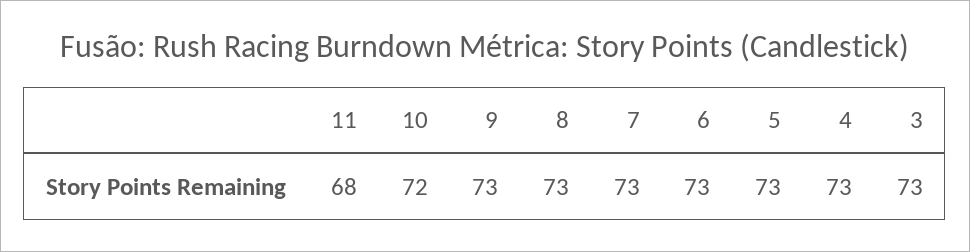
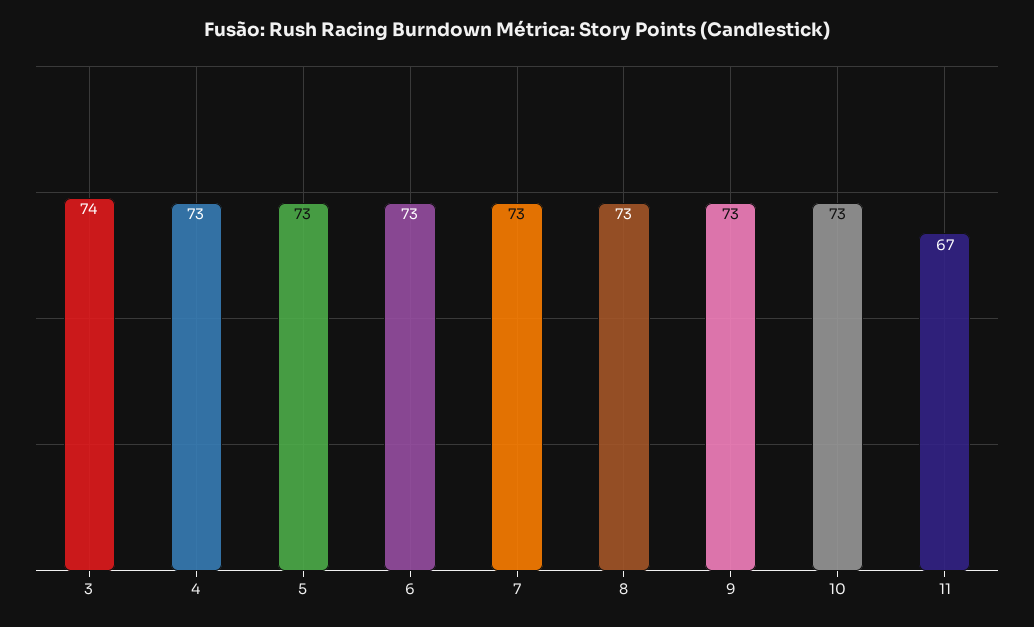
11: 68 -> 67
10: 72 -> 73
3: 73 -> 74

